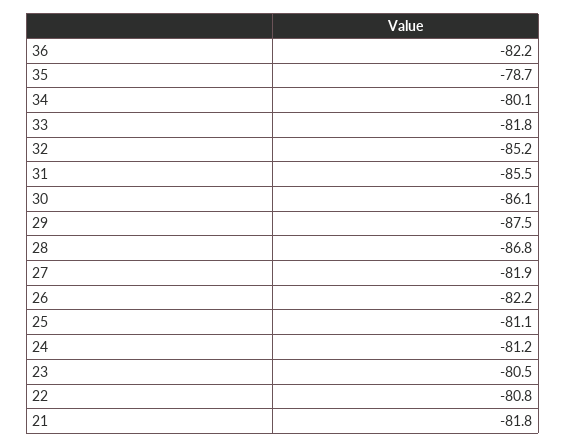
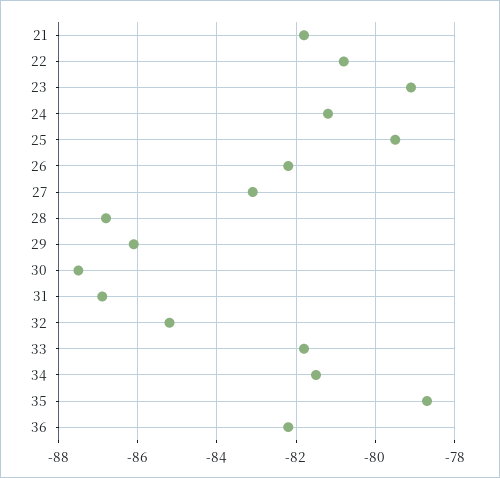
34: -80.1 -> -81.5
31: -85.5 -> -87
30: -86.1 -> -87.5
29: -87.5 -> -86
27: -81.9 -> -83
25: -81.1 -> -79.5
23: -80.5 -> -79

